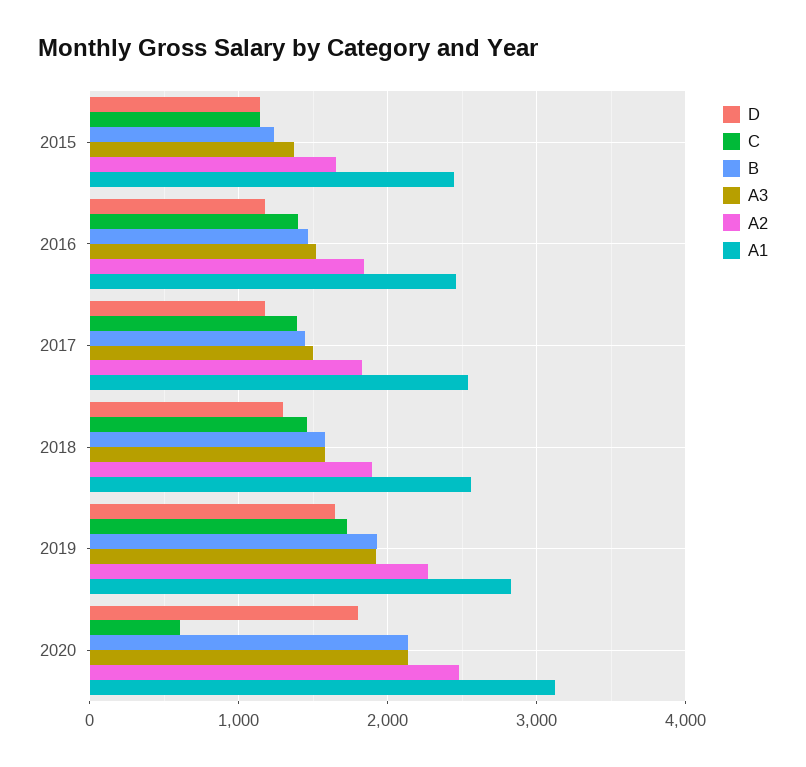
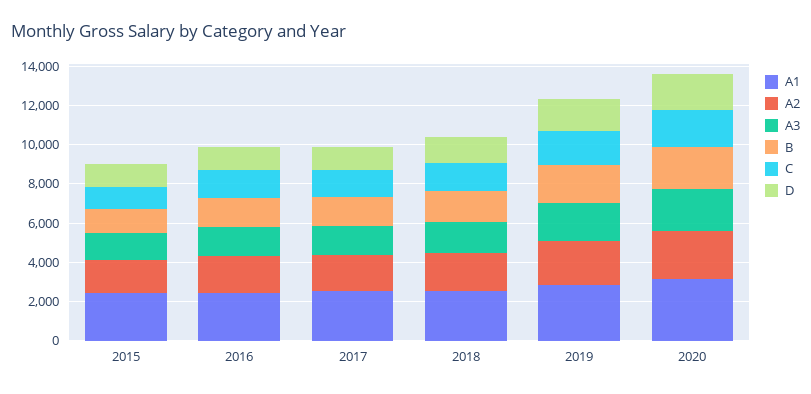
C, 2020: 600 -> 2000

